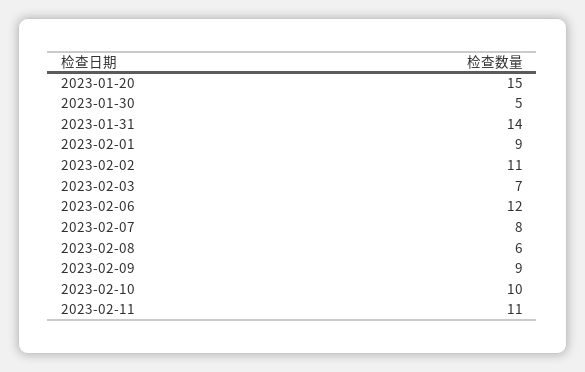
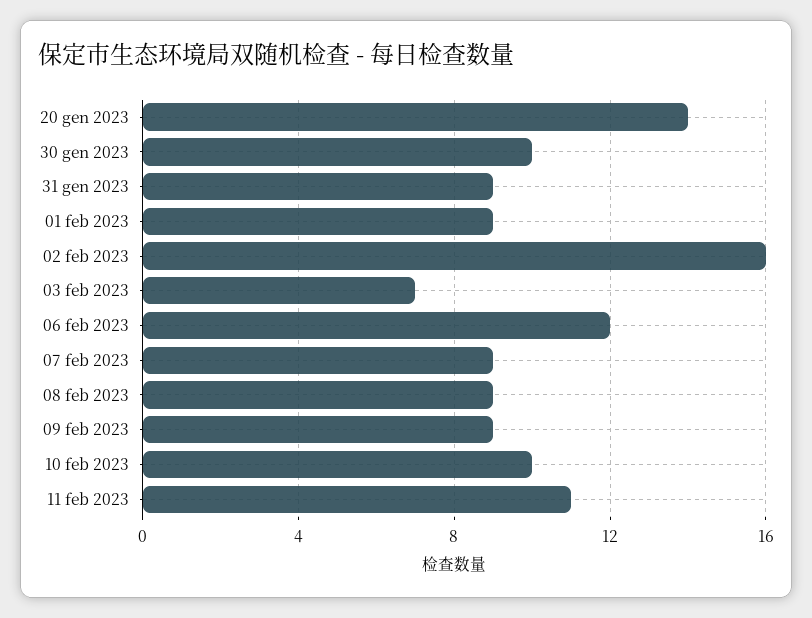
2023-01-20: 15 -> 14
2023-01-30: 5 -> 10
2023-01-31: 14 -> 9
2023-02-02: 11 -> 16
2023-02-07: 8 -> 9
2023-02-08: 6 -> 9

